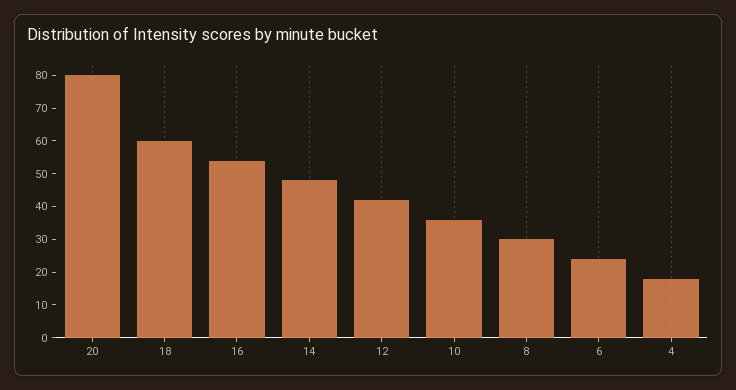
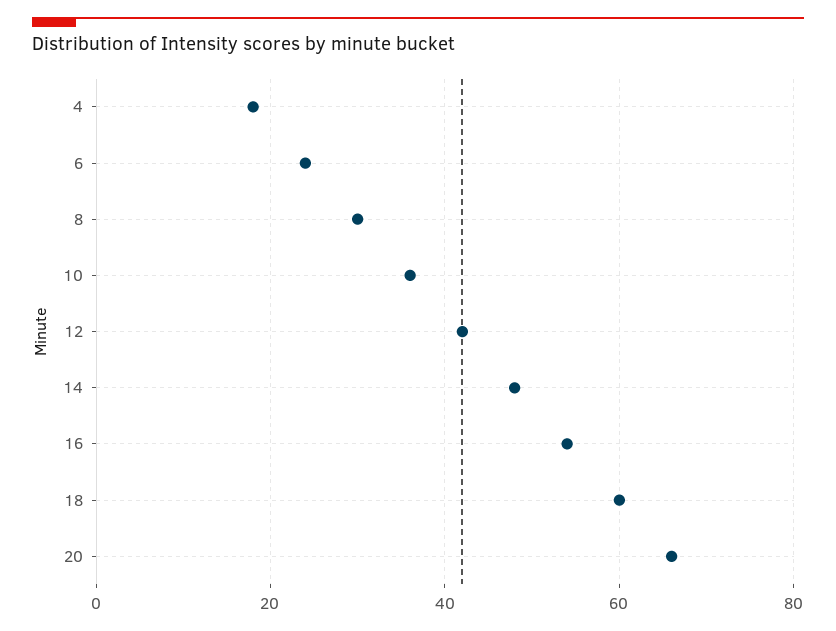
20: 80 -> 65

